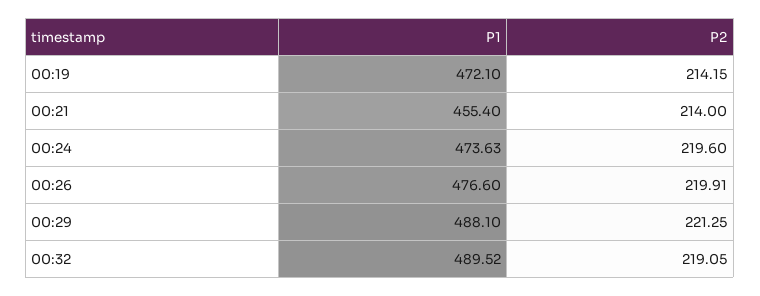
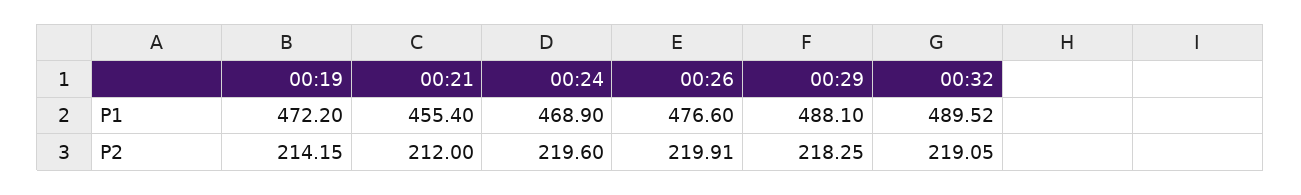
P1, 00:19: 472.1 -> 472.2
P2, 00:21: 214 -> 212
P1, 00:24: 473.63 -> 468.9
P2, 00:29: 221.25 -> 218.25

